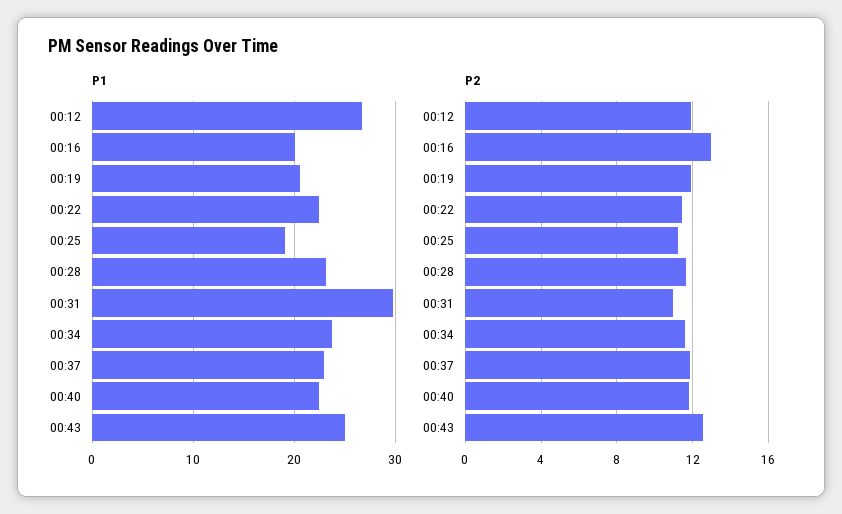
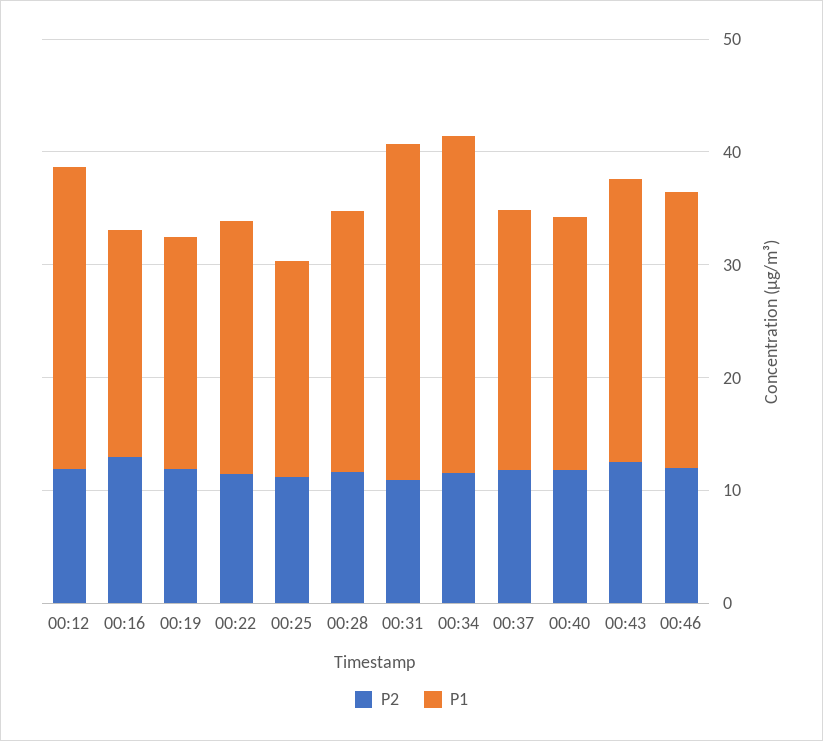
P1, 00:34: 24 -> 30
P2, 00:46: none -> 12
P1, 00:46: none -> 24

